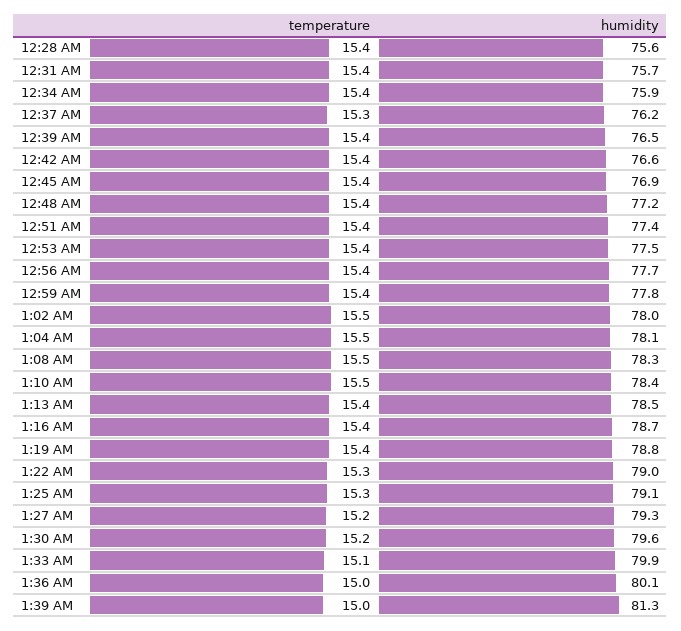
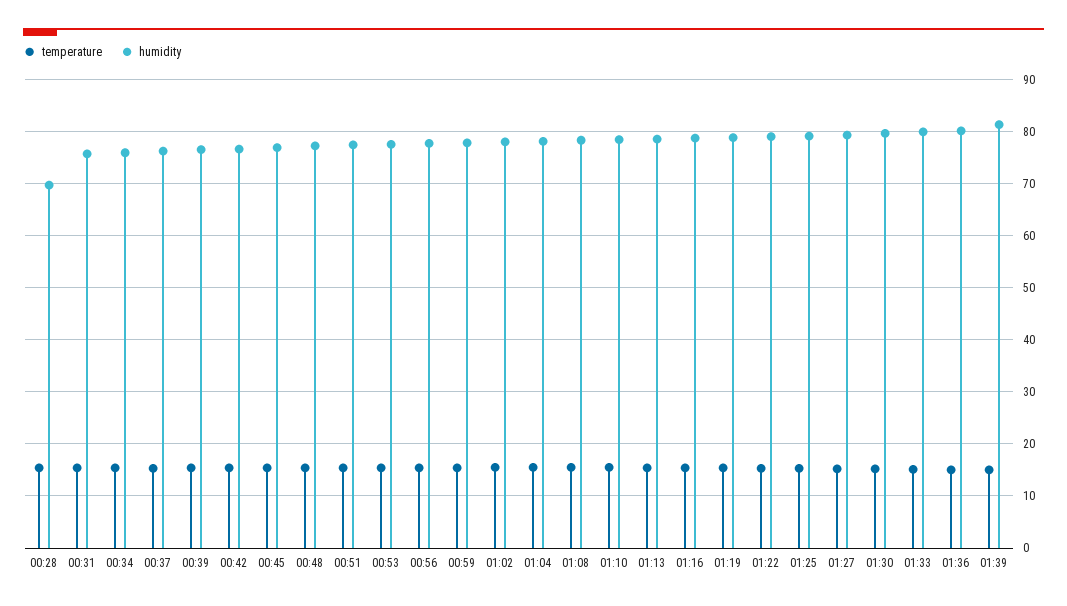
humidity, 12:28 AM: 75.6 -> 70

